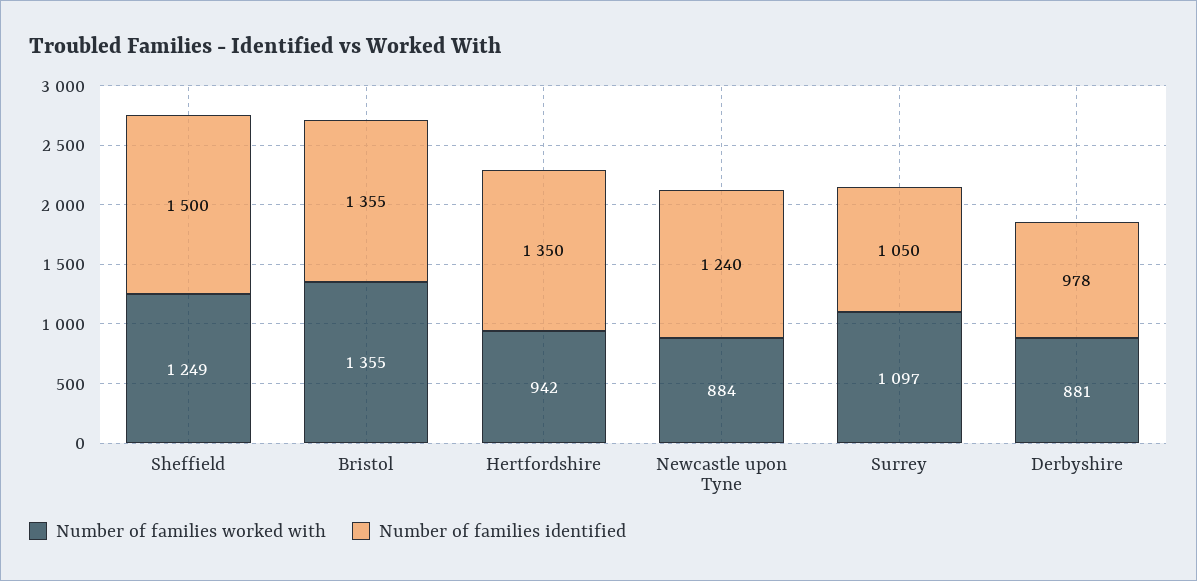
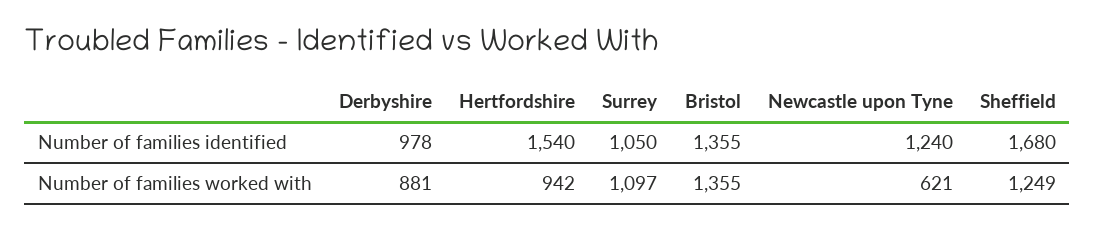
Number of families identified, Sheffield: 1500 -> 1680
Number of families identified, Hertfordshire: 1350 -> 1540
Number of families worked with, Newcastle upon Tyne: 884 -> 621

